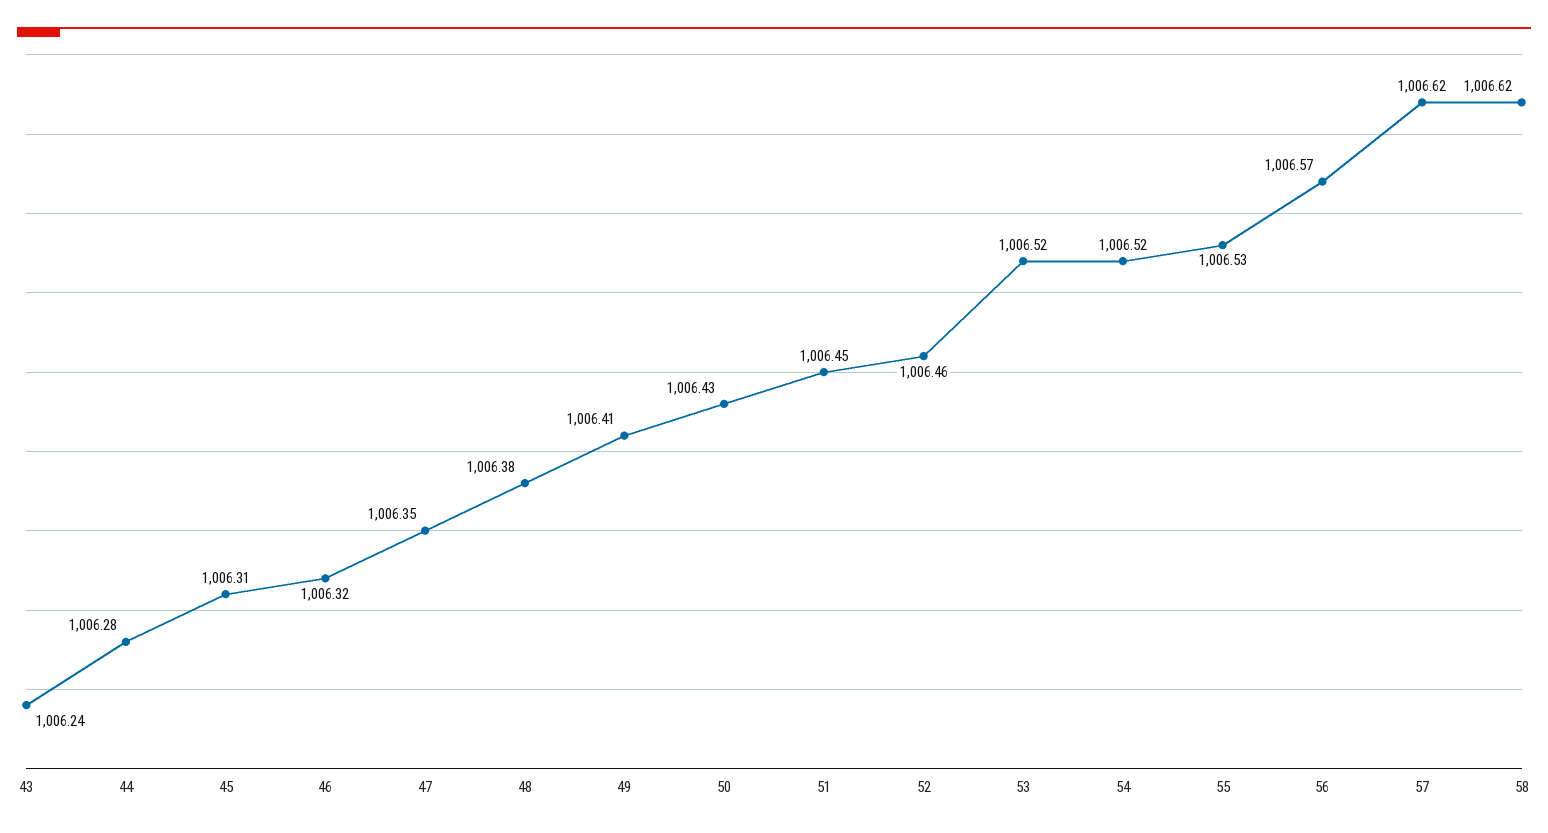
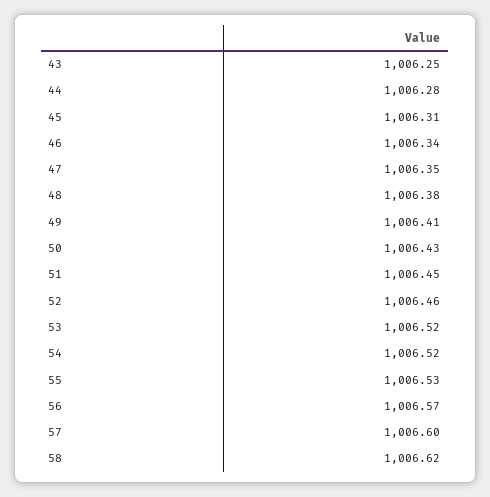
43: 1006.24 -> 1006.25
46: 1006.32 -> 1006.34
57: 1006.62 -> 1006.6

